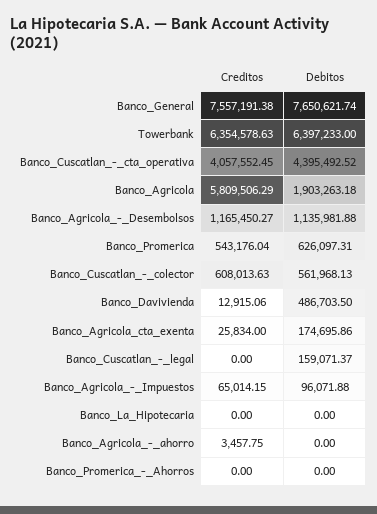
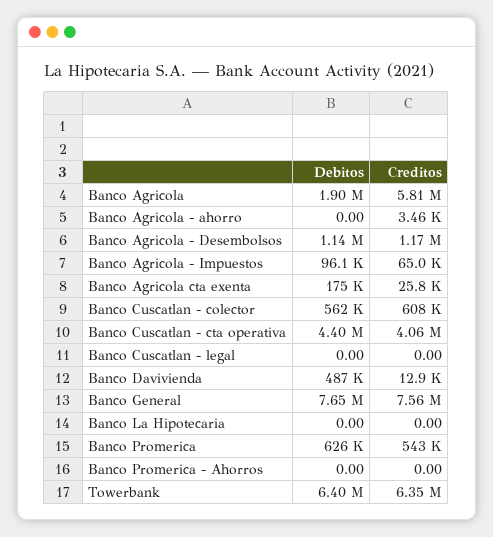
Debitos, Banco_Cuscatlan_-_legal: 159071.37 -> 0

